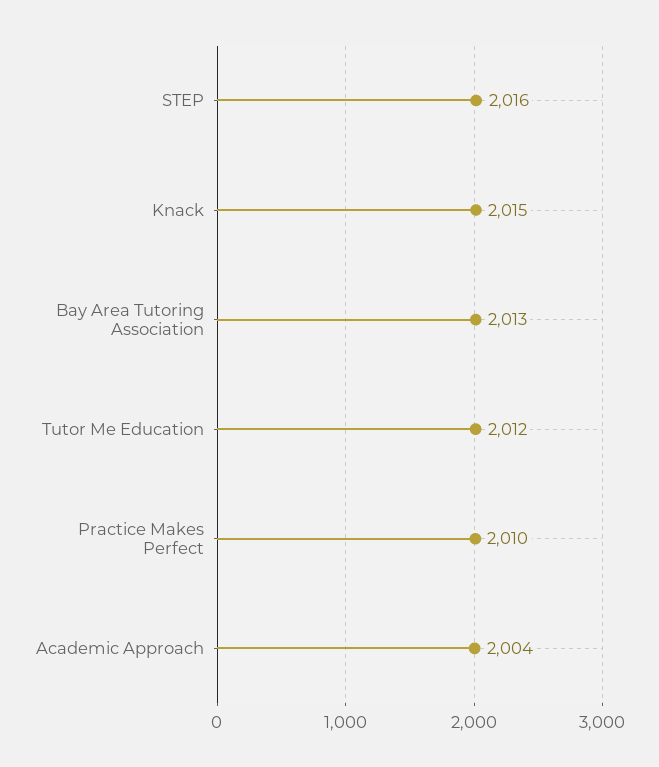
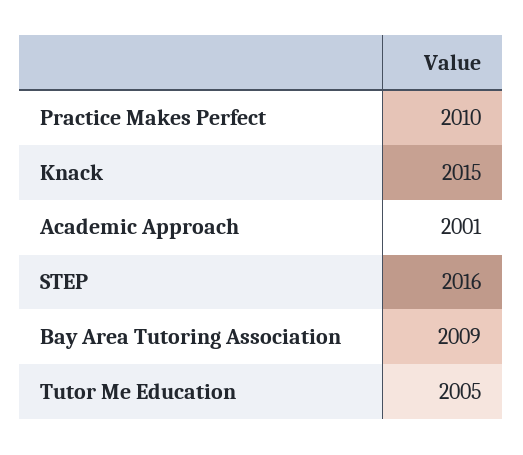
Bay Area Tutoring Association: 2013 -> 2009
Tutor Me Education: 2012 -> 2005
Academic Approach: 2004 -> 2001

